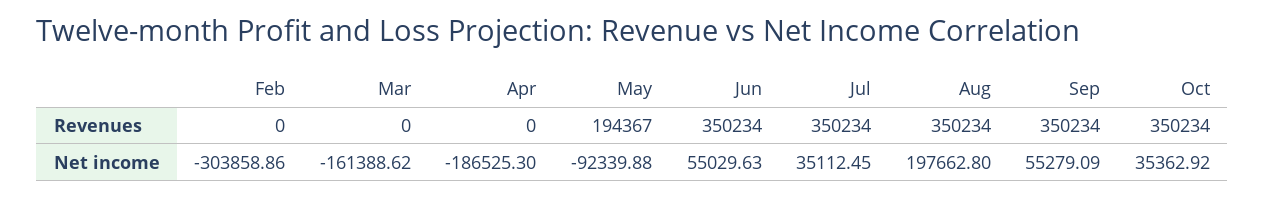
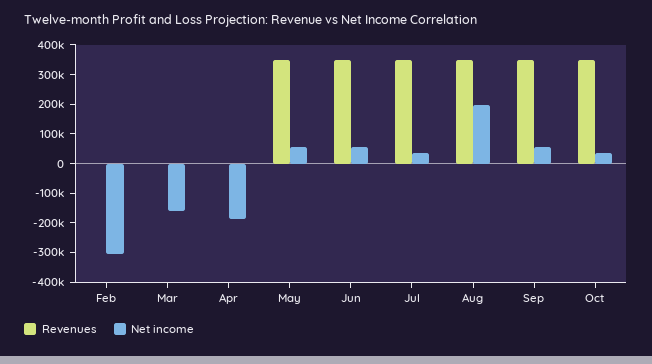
Revenues, May: 194367 -> 350000
Net income, May: -92339.88 -> 50000

